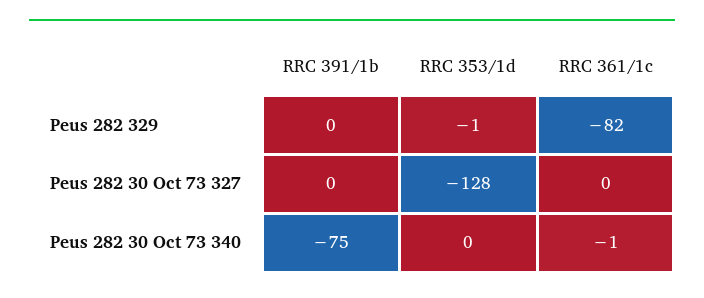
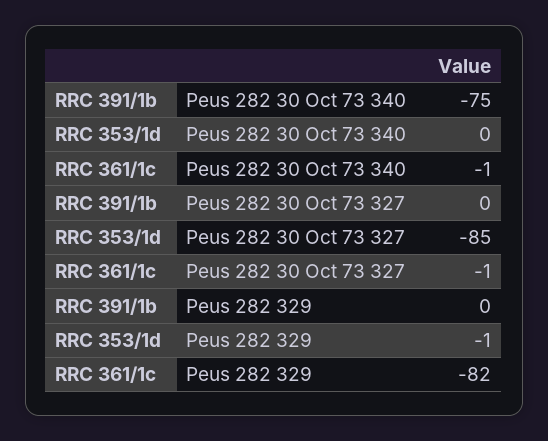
RRC 353/1d, Peus 282 30 Oct 73 327: -128 -> -85
RRC 361/1c, Peus 282 30 Oct 73 327: 0 -> -1

